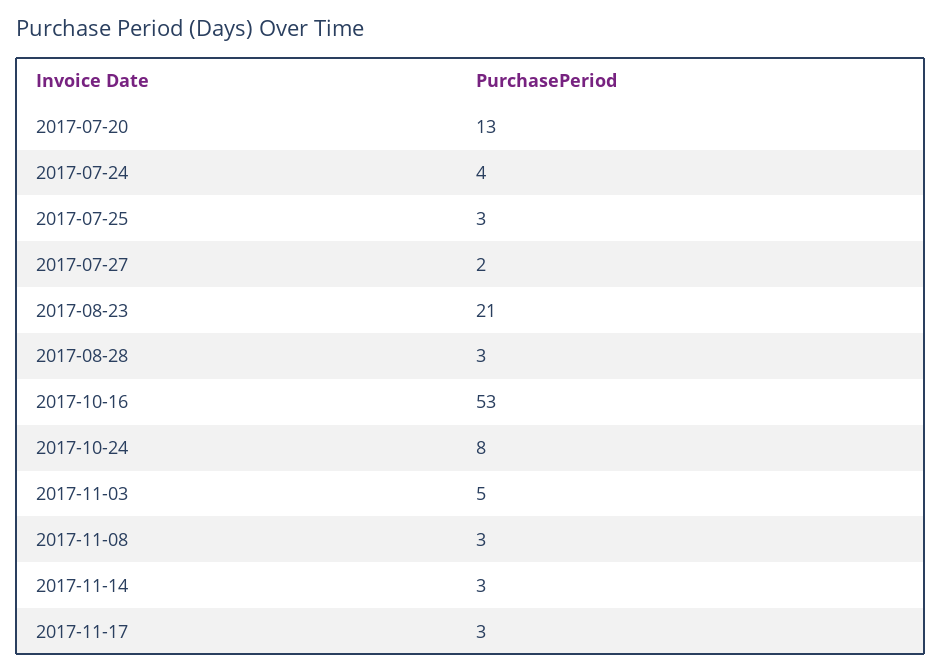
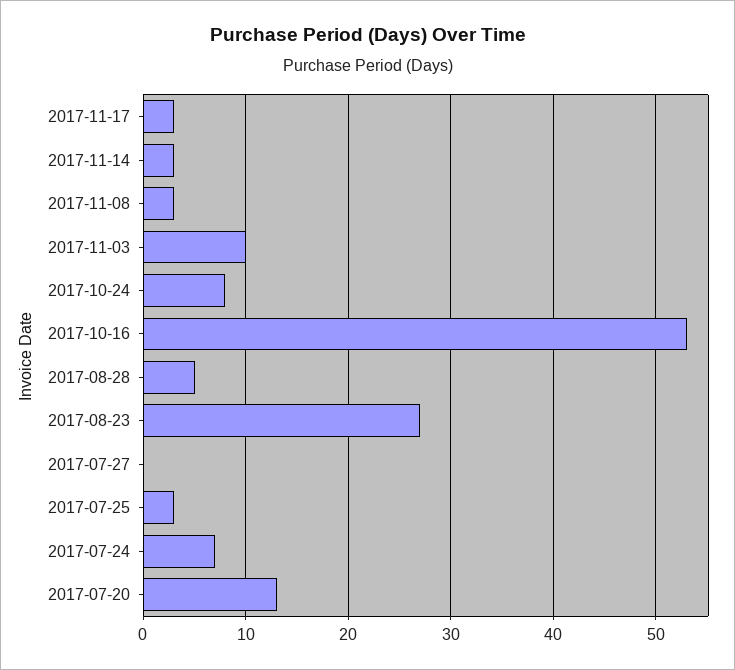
2017-07-24: 4 -> 7
2017-07-27: 2 -> 0
2017-08-23: 21 -> 27
2017-08-28: 3 -> 5
2017-11-03: 5 -> 10

